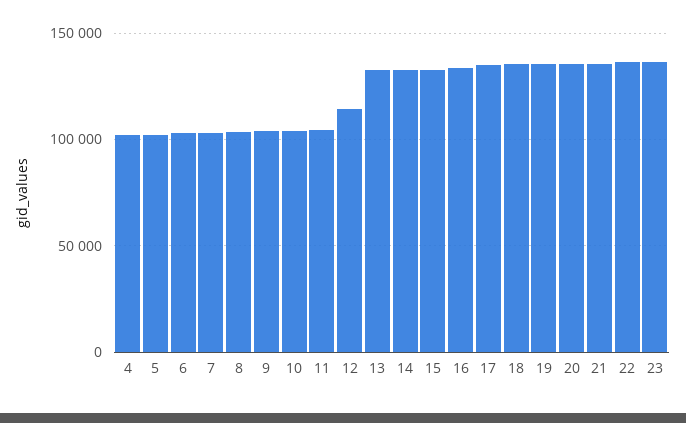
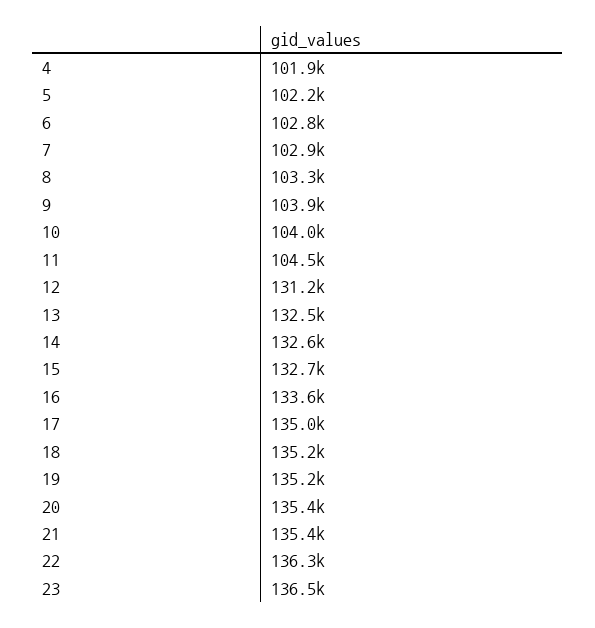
12: 115000 -> 131200

